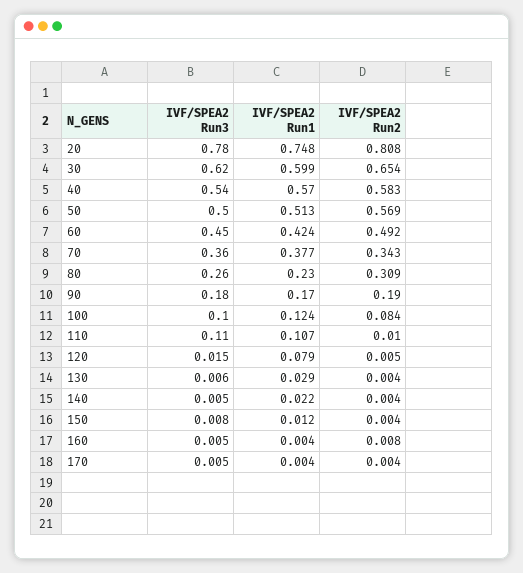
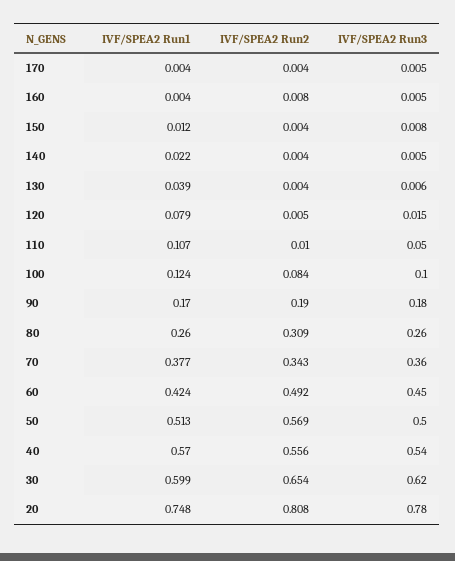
IVF/SPEA2 Run2, 40: 0.583 -> 0.556
IVF/SPEA2 Run1, 80: 0.23 -> 0.26
IVF/SPEA2 Run3, 110: 0.11 -> 0.05
IVF/SPEA2 Run1, 130: 0.029 -> 0.039

